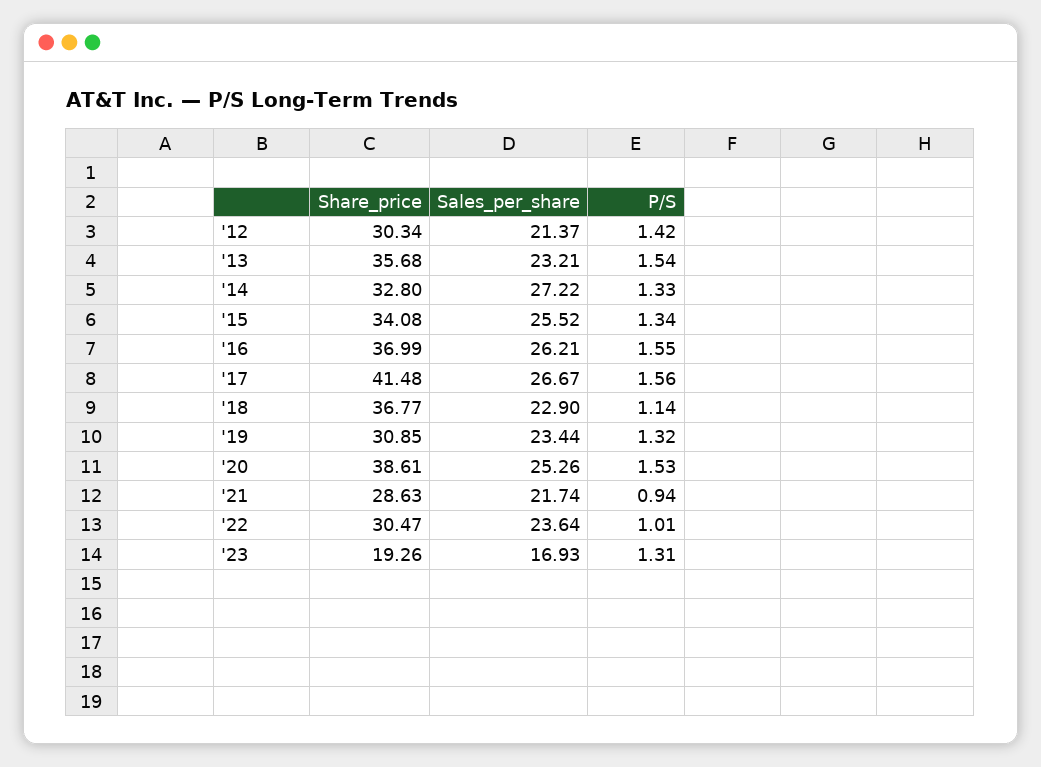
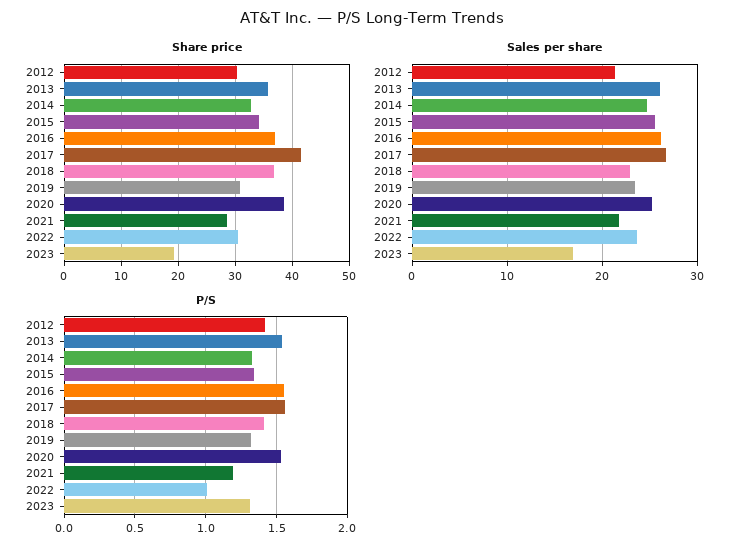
Sales_per_share, '13: 23.21 -> 26
Sales_per_share, '14: 27.22 -> 25
P/S, '18: 1.14 -> 1.4
P/S, '21: 0.94 -> 1.2

